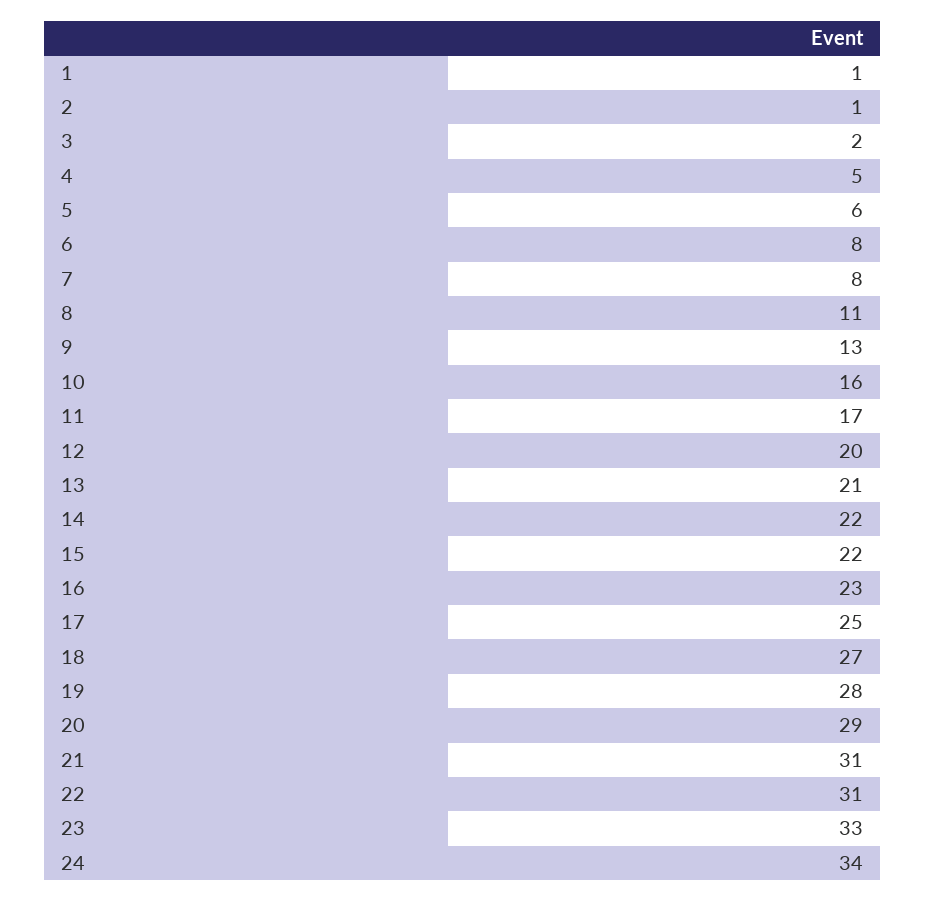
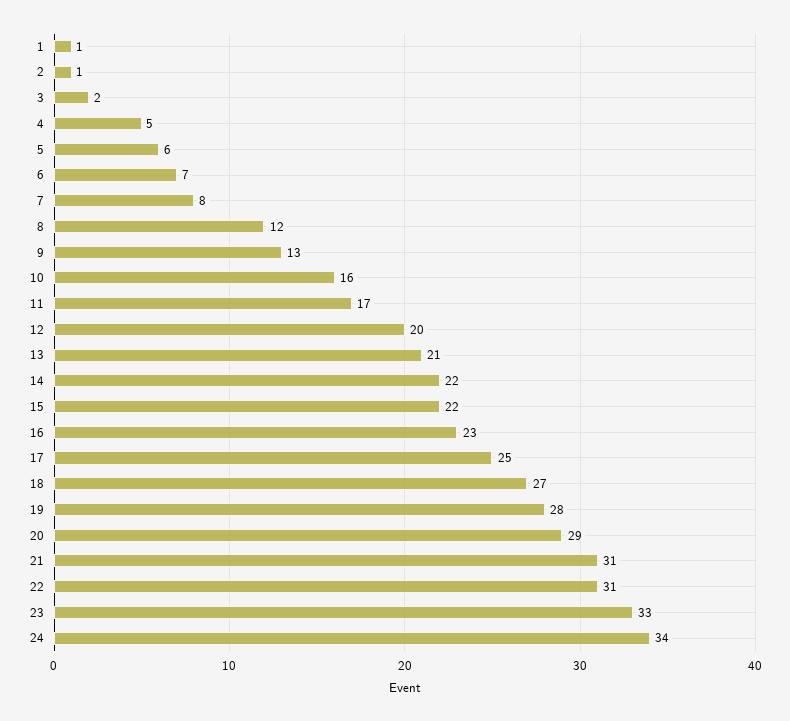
6: 8 -> 7
8: 11 -> 12

